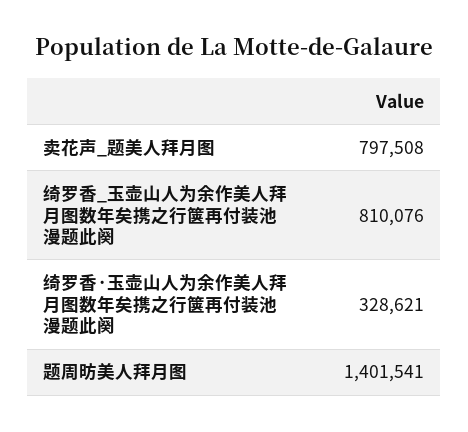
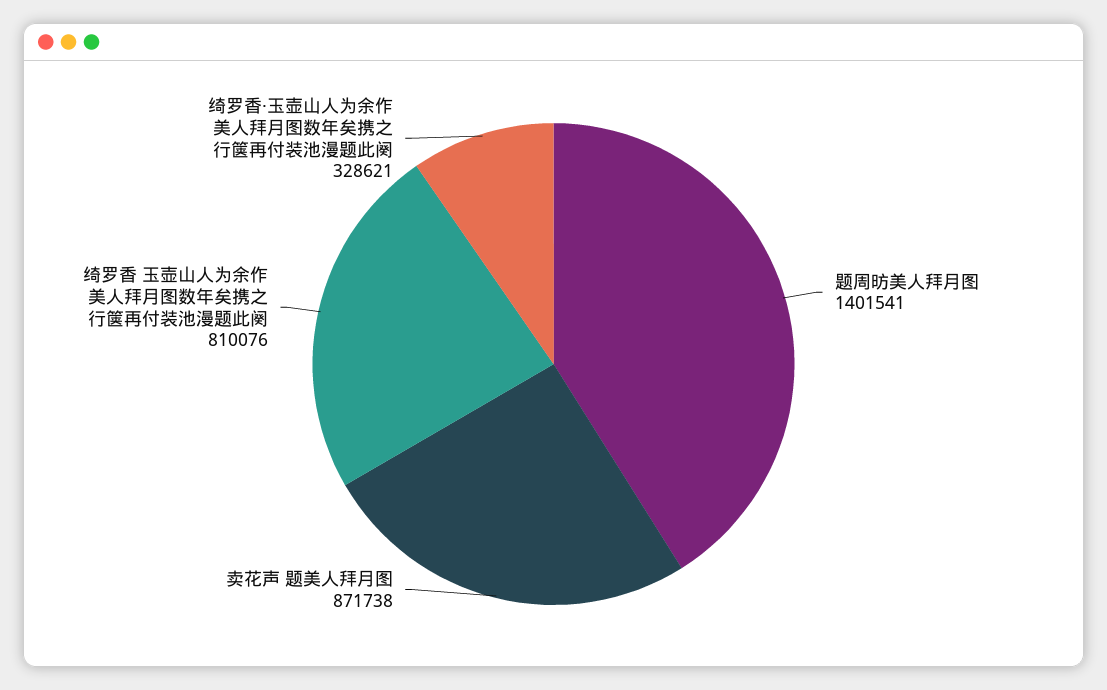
卖花声_题美人拜月图: 797508 -> 871738

